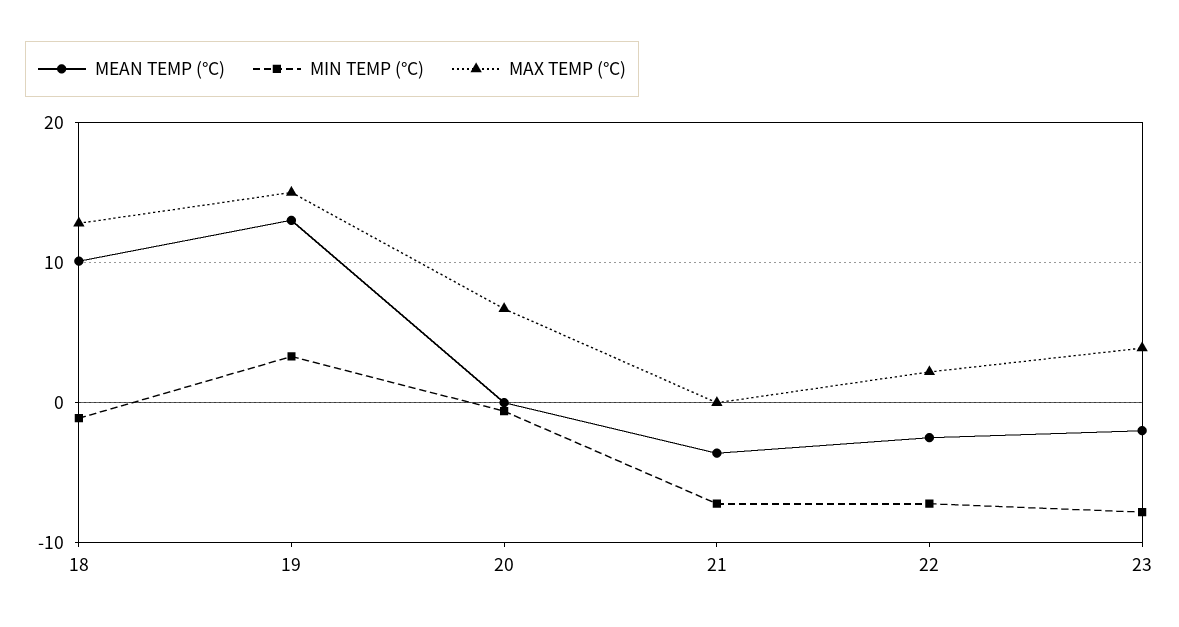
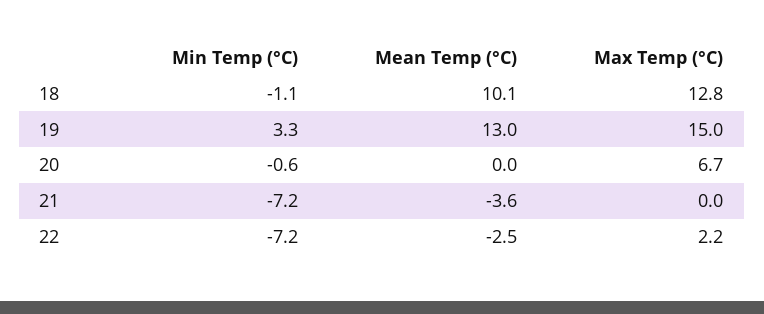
MEAN TEMP (°C), 23: -2 -> none
MIN TEMP (°C), 23: -8 -> none
MAX TEMP (°C), 23: 4 -> none

